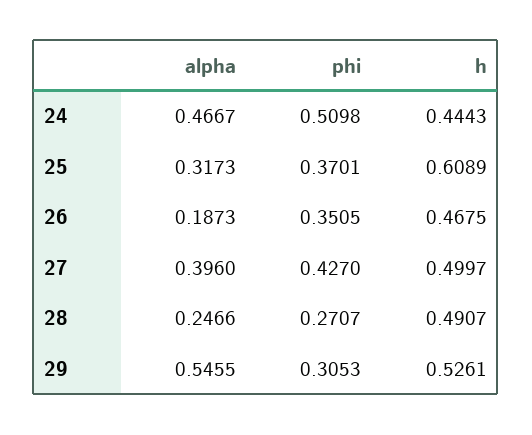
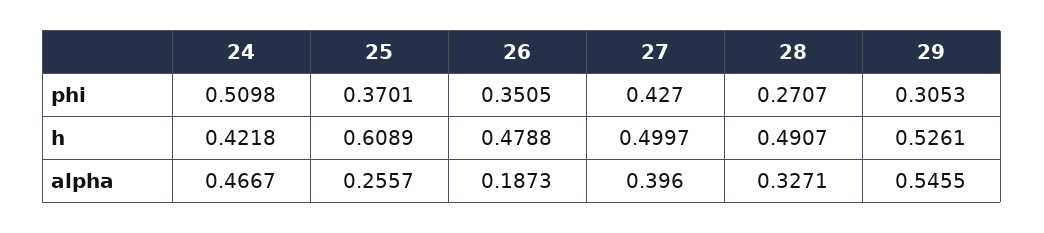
h, 24: 0.4443 -> 0.4218
alpha, 25: 0.3173 -> 0.2557
h, 26: 0.4675 -> 0.4788
alpha, 28: 0.2466 -> 0.3271

